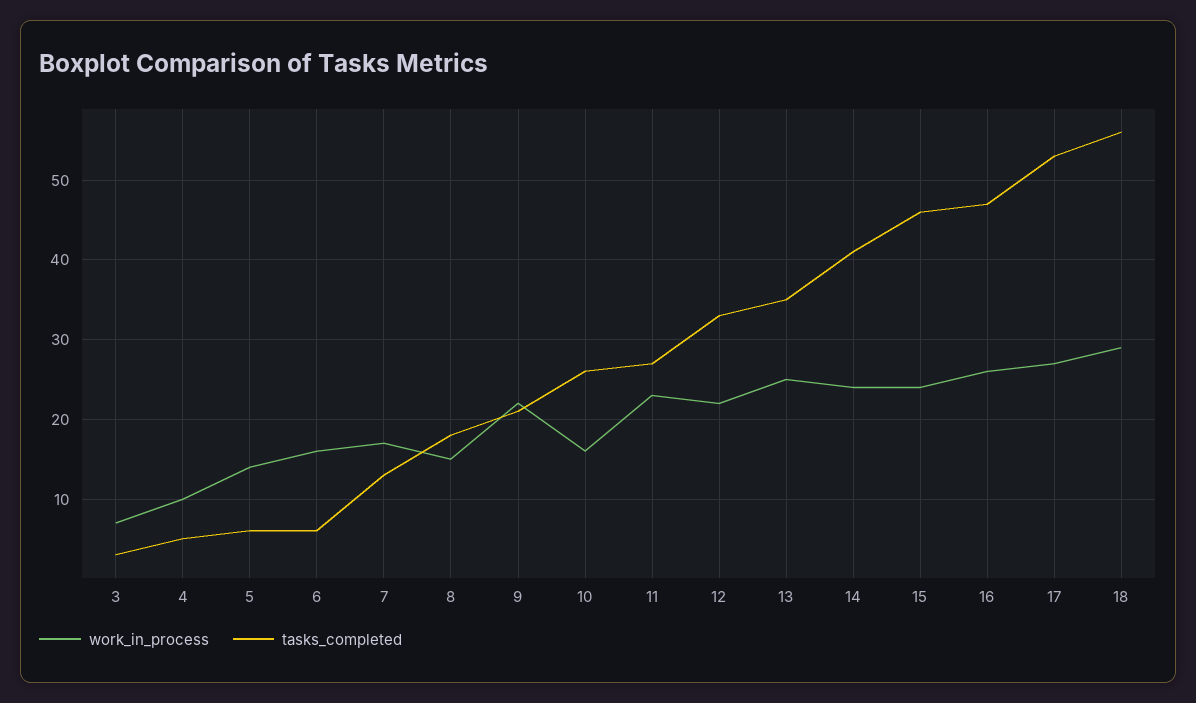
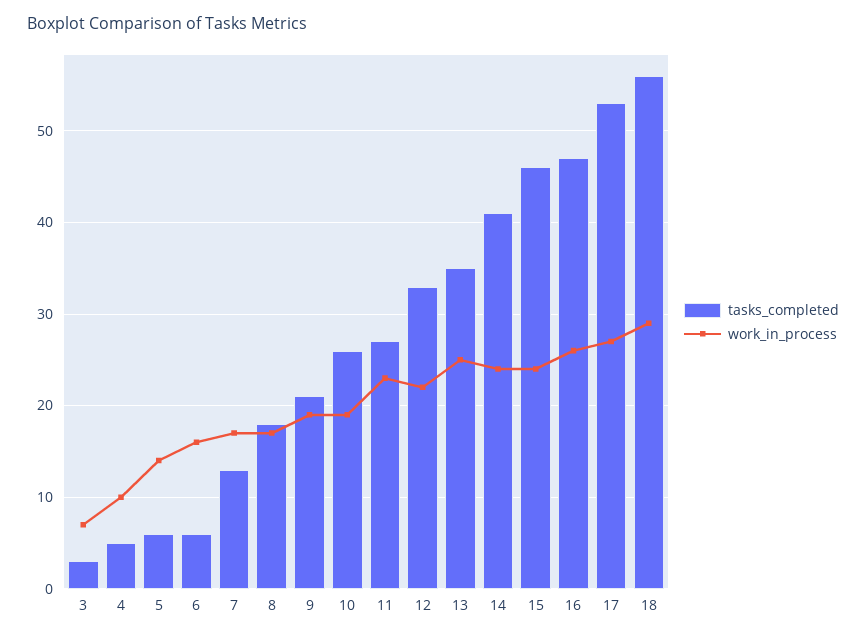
work_in_process, 8: 15 -> 17
work_in_process, 9: 22 -> 19
work_in_process, 10: 16 -> 19

